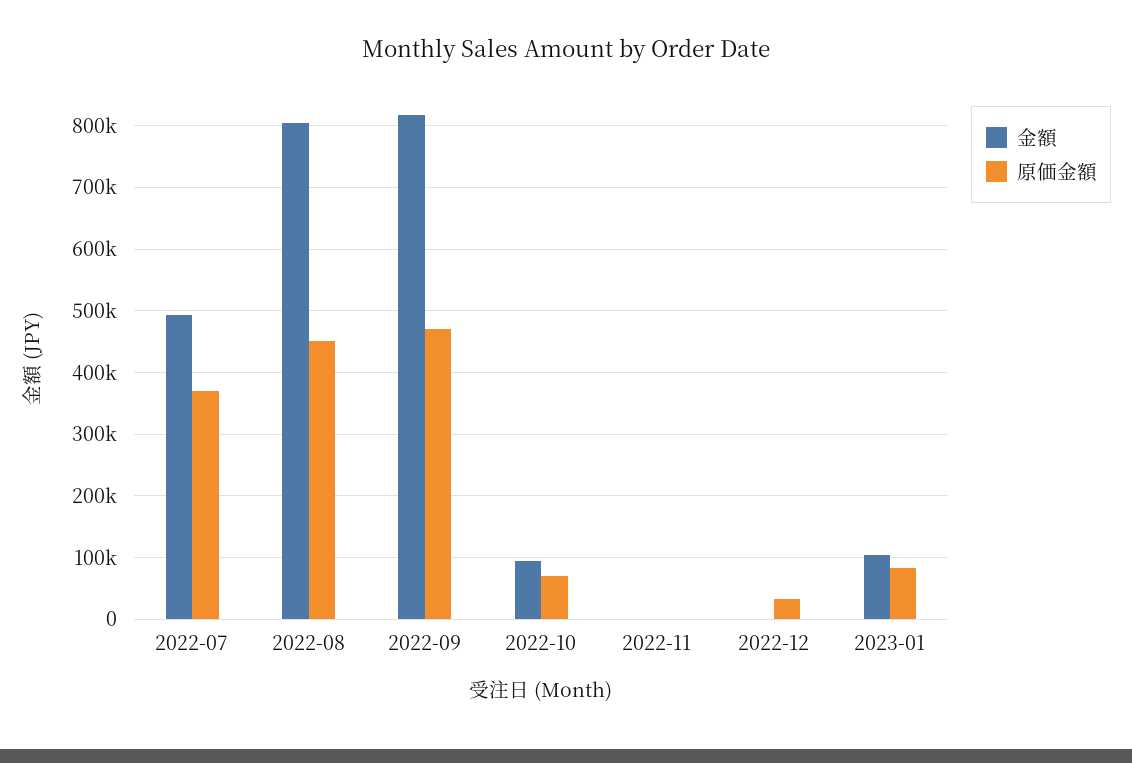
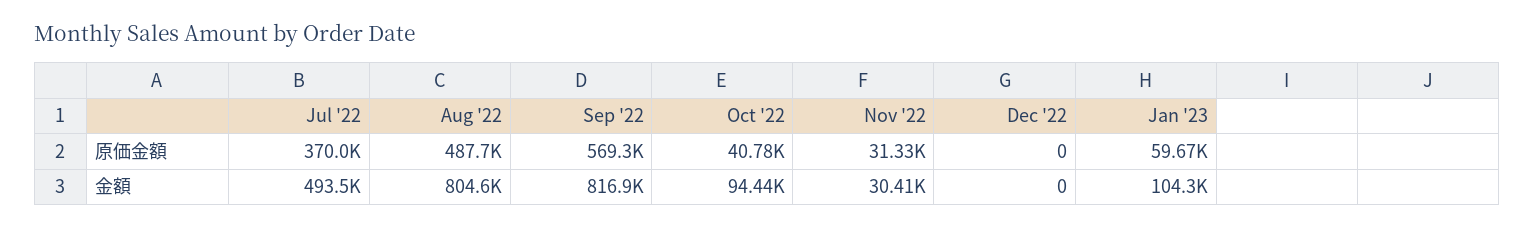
原価金額, 2022-08: 450000 -> 487700
原価金額, 2022-09: 470000 -> 569300
原価金額, 2022-10: 70000 -> 40780
金額, 2022-11: 0 -> 30410
原価金額, 2022-11: 0 -> 31330
原価金額, 2022-12: 30000 -> 0
原価金額, 2023-01: 80000 -> 59670

